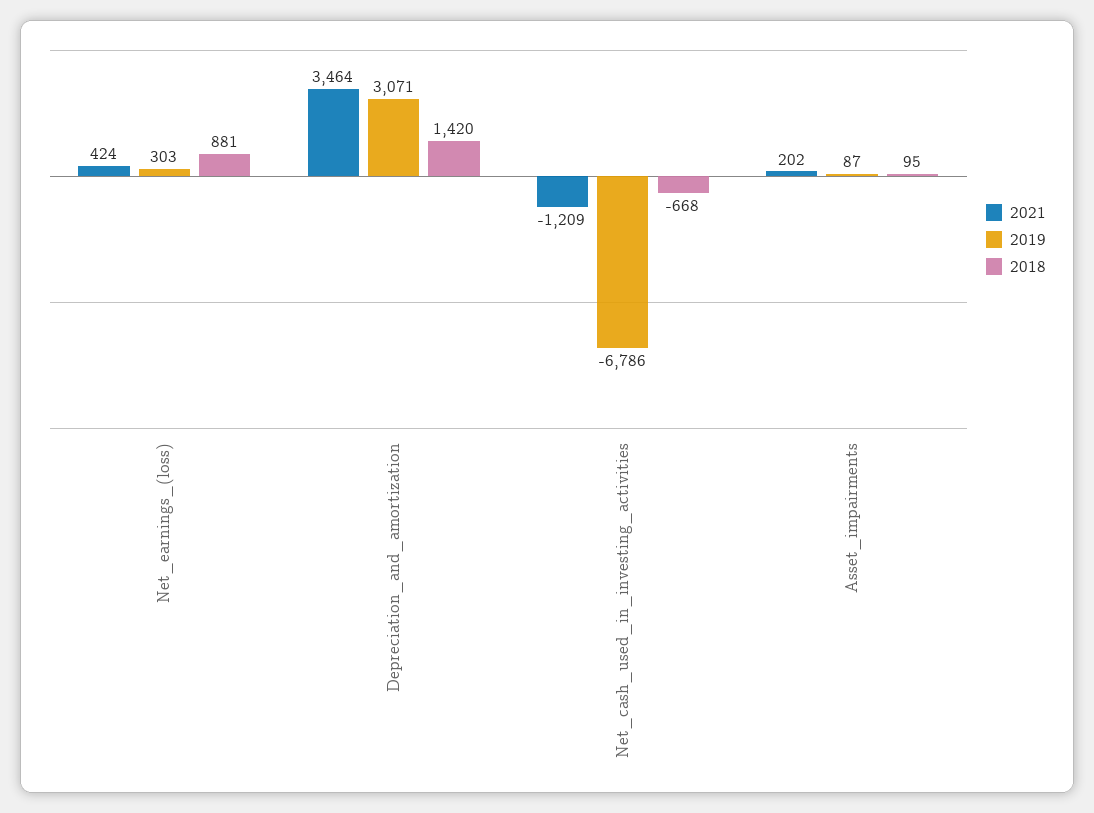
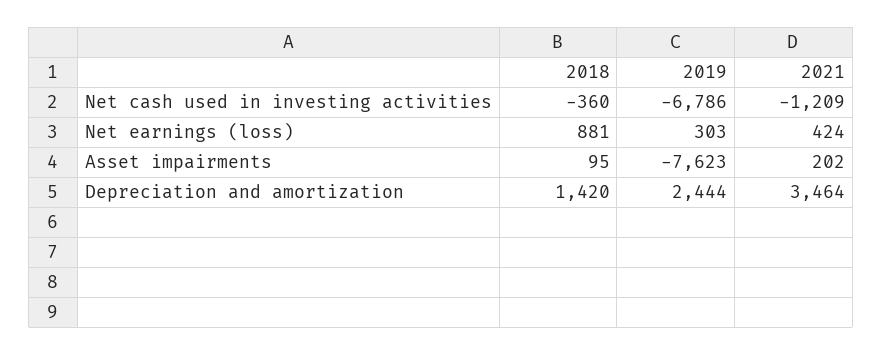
2019, Depreciation_and_amortization: 3071 -> 2444
2018, Net_cash_used_in_investing_activities: -668 -> -360
2019, Asset_impairments: 87 -> -7623

